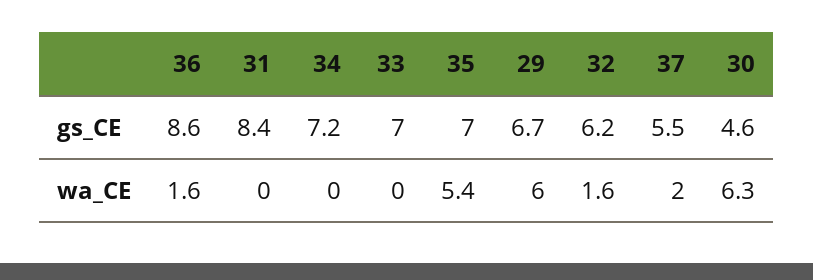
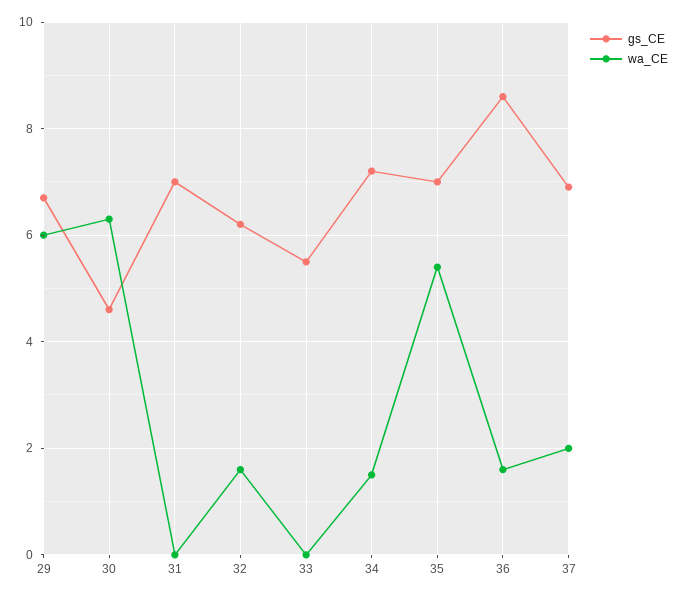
gs_CE, 31: 8.4 -> 7
gs_CE, 33: 7 -> 5.5
gs_CE, 37: 5.5 -> 7
wa_CE, 34: 0 -> 1.5

